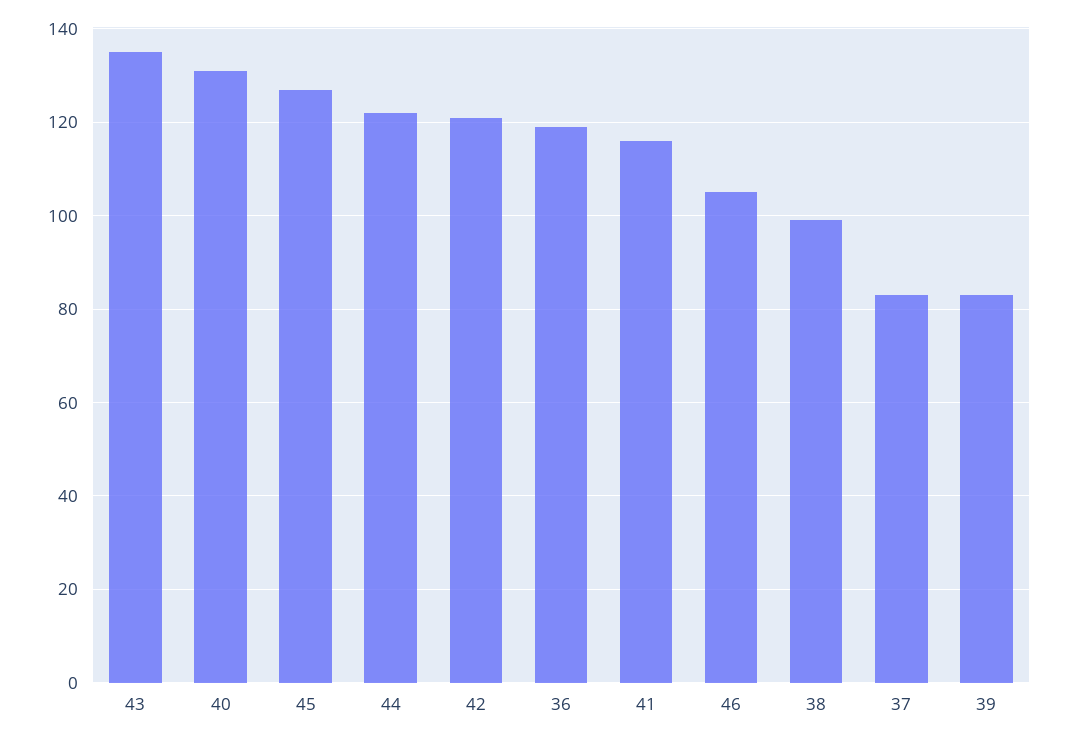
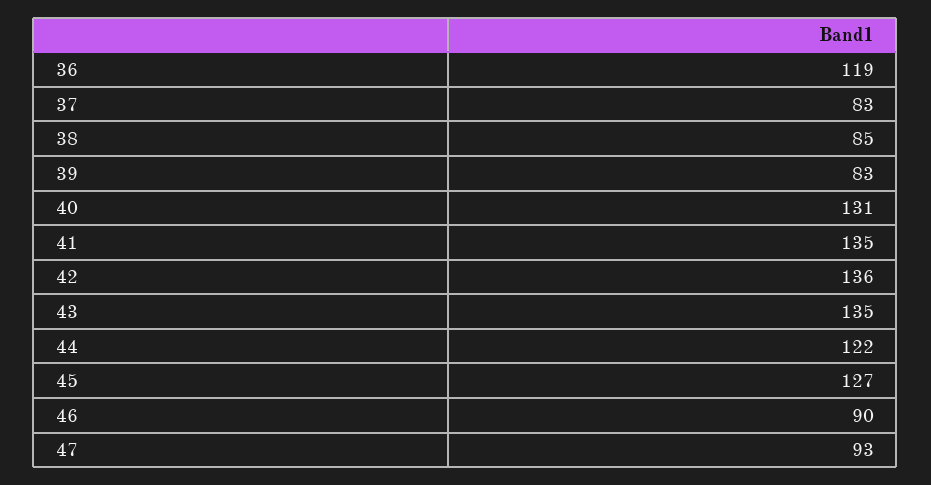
42: 120 -> 136
41: 115 -> 135
46: 105 -> 90
38: 100 -> 85
47: none -> 93

